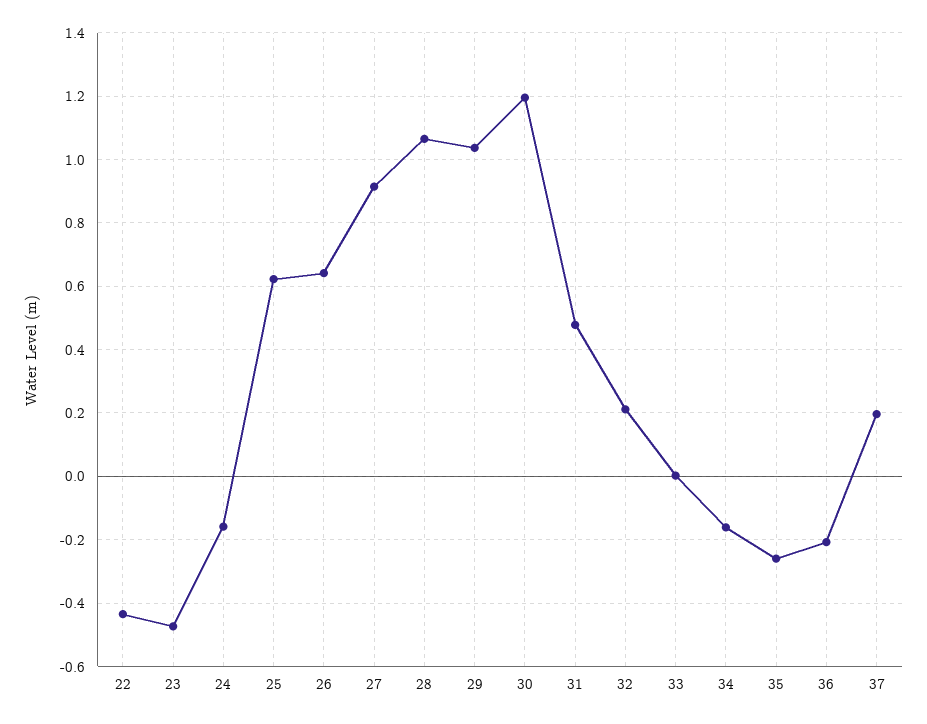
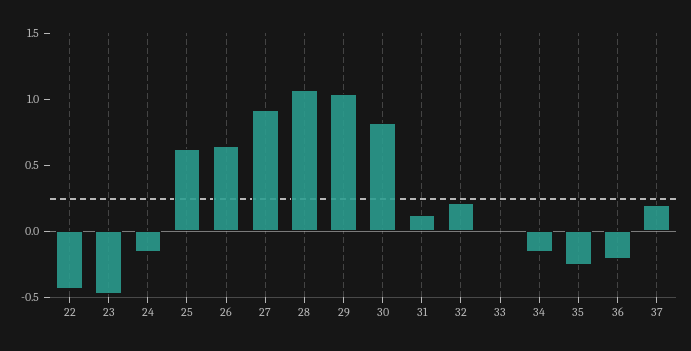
30: 1.2 -> 0.8
31: 0.48 -> 0.1

